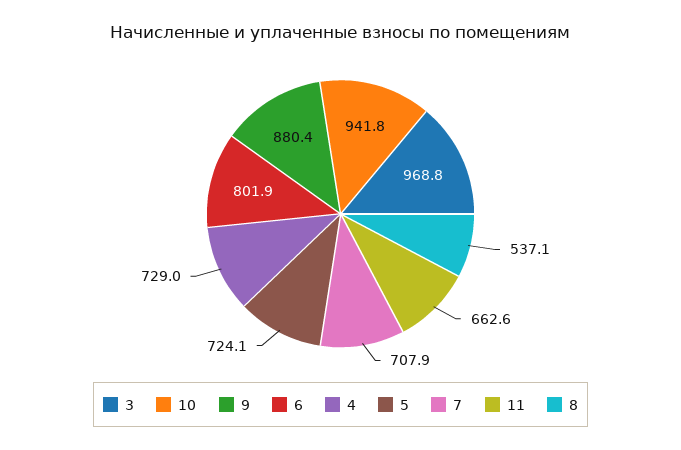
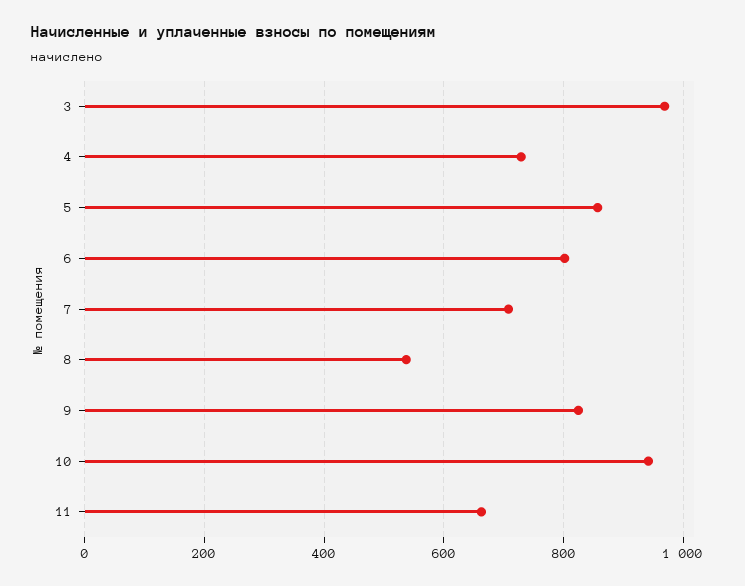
9: 880.4 -> 820
5: 724.1 -> 860

